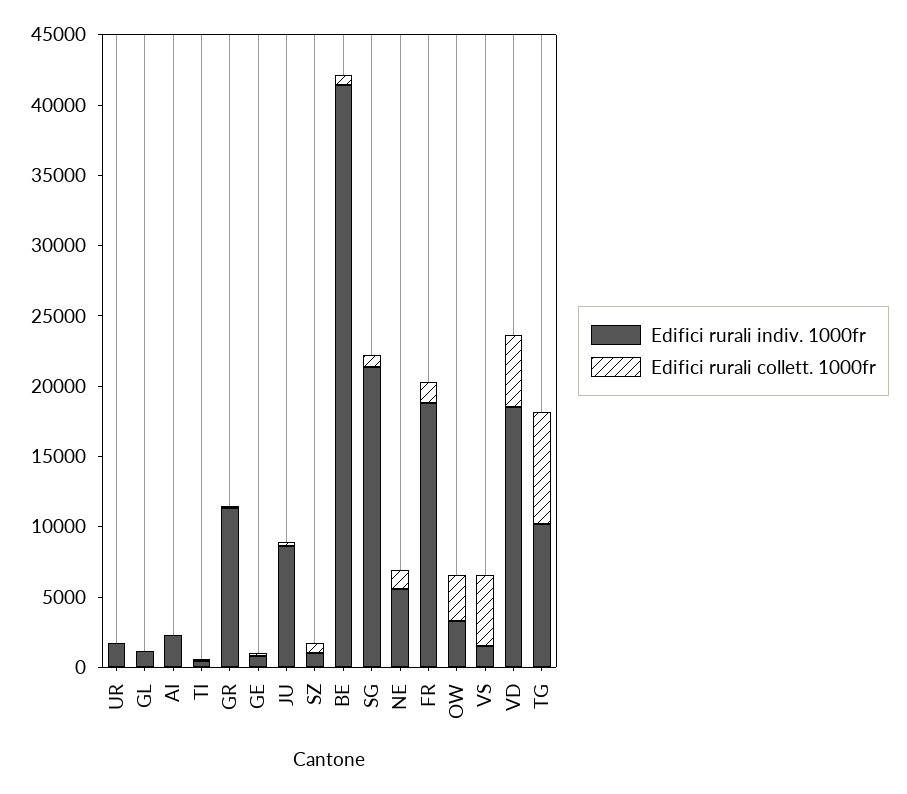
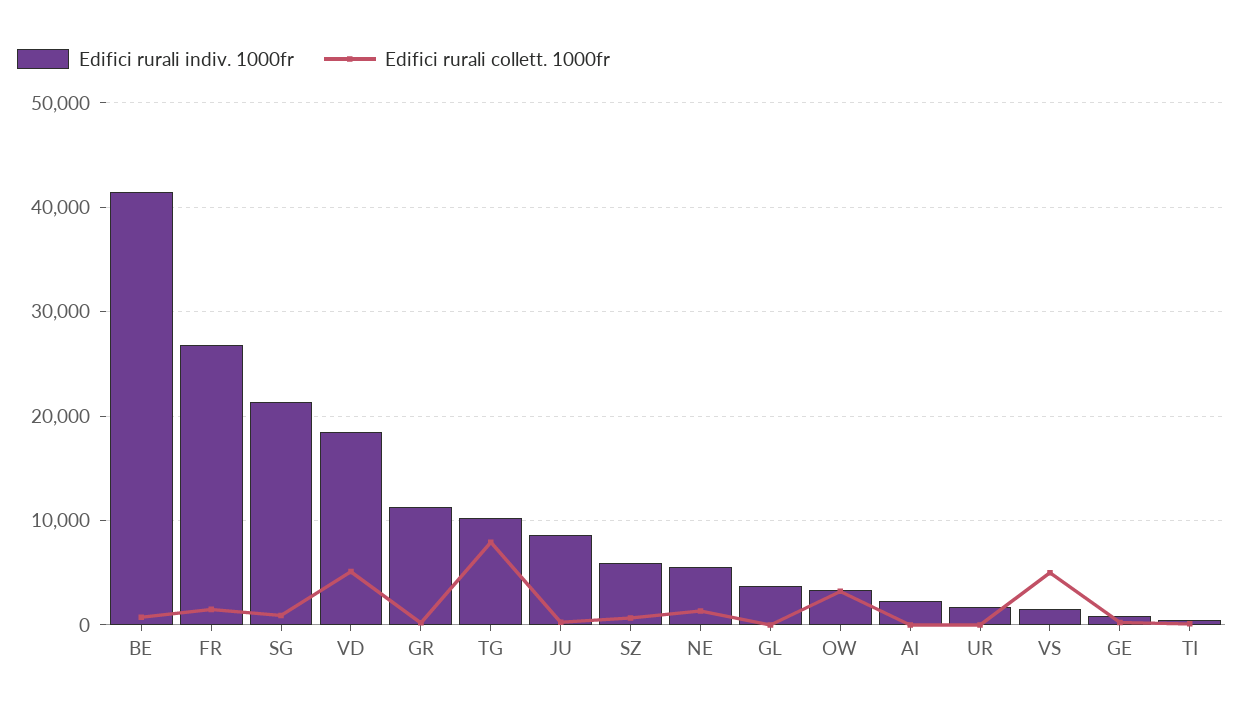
Edifici rurali indiv. 1000fr, GL: 1000 -> 4000
Edifici rurali indiv. 1000fr, SZ: 1000 -> 6000
Edifici rurali indiv. 1000fr, FR: 19000 -> 27000

